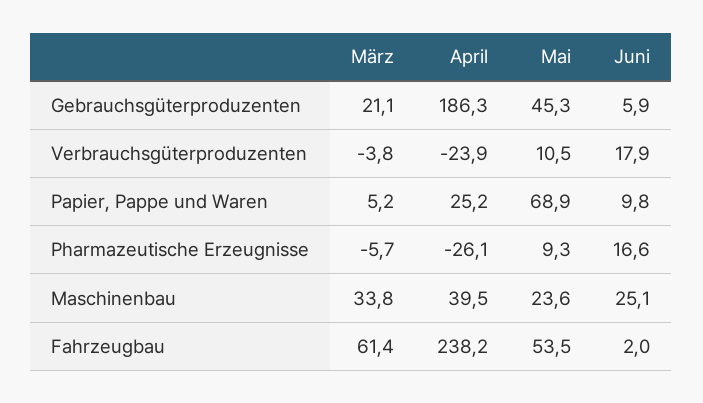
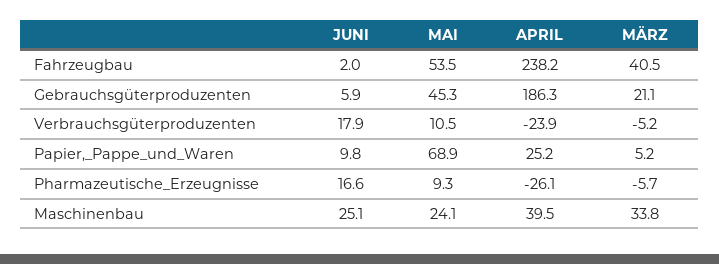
März, Verbrauchsgüterproduzenten: -3.8 -> -5.2
Mai, Maschinenbau: 23.6 -> 24.1
März, Fahrzeugbau: 61.4 -> 40.5

